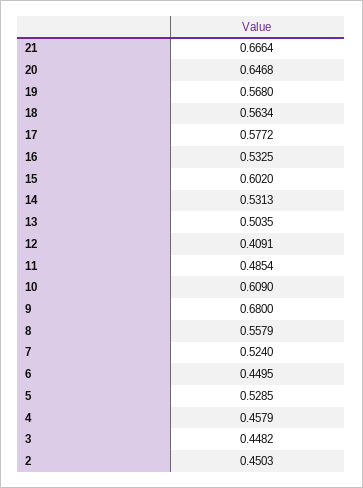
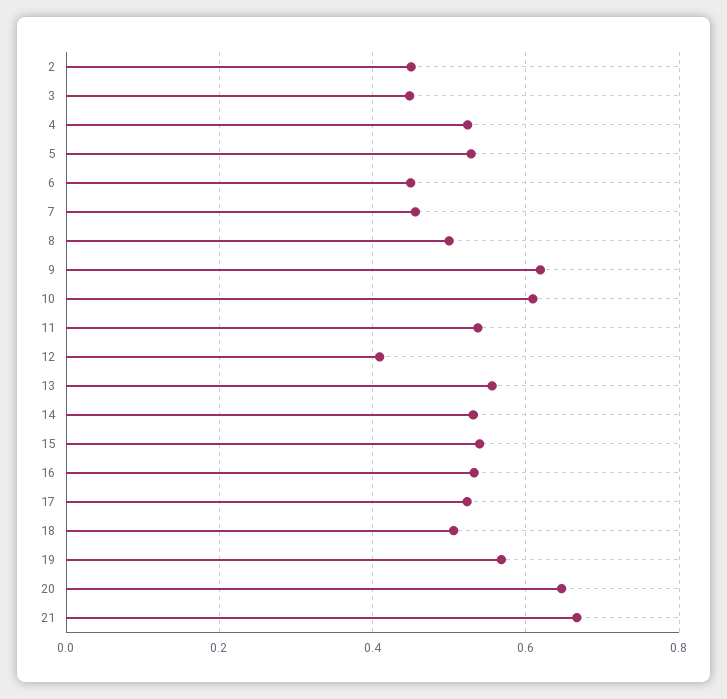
18: 0.5634 -> 0.5
17: 0.5772 -> 0.52
15: 0.602 -> 0.54
13: 0.5035 -> 0.56
11: 0.4854 -> 0.54
9: 0.68 -> 0.62
8: 0.5579 -> 0.5
7: 0.524 -> 0.46
4: 0.4579 -> 0.52

